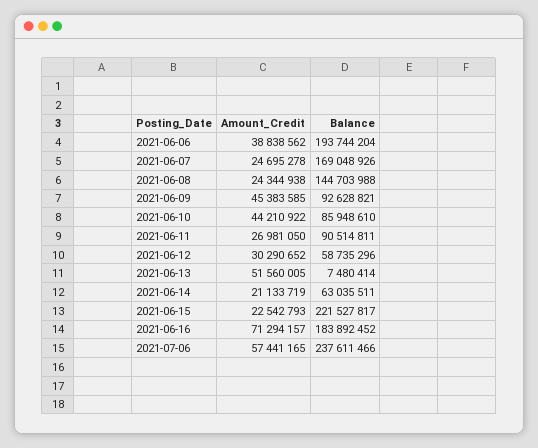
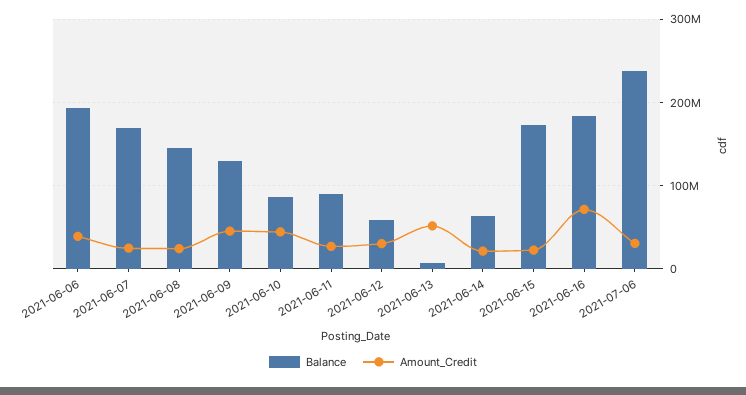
Balance, 2021-06-09: 92628821 -> 130000000
Balance, 2021-06-15: 221527817 -> 170000000
Amount_Credit, 2021-07-06: 57441165 -> 30000000

